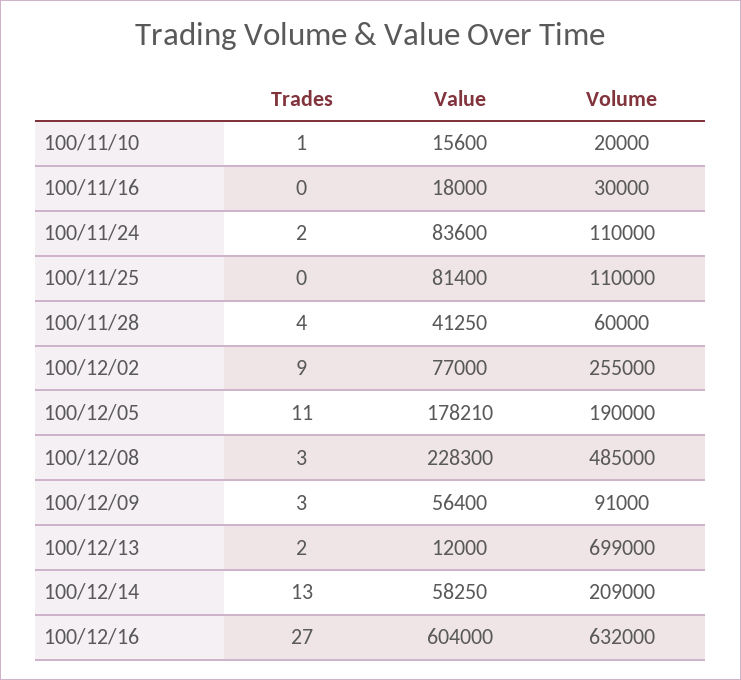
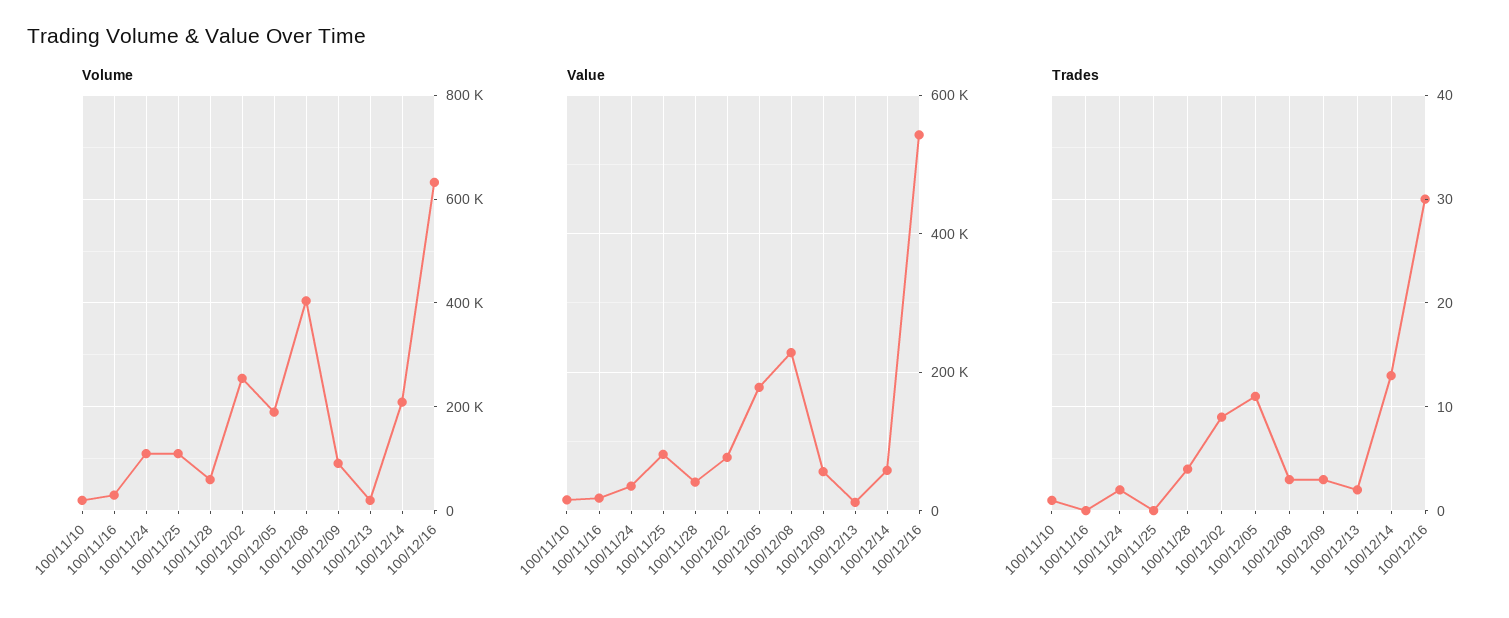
Value, 100/11/24: 83600 -> 40000
Volume, 100/12/08: 485000 -> 400000
Volume, 100/12/13: 699000 -> 20000
Trades, 100/12/16: 27 -> 30
Value, 100/12/16: 604000 -> 540000

